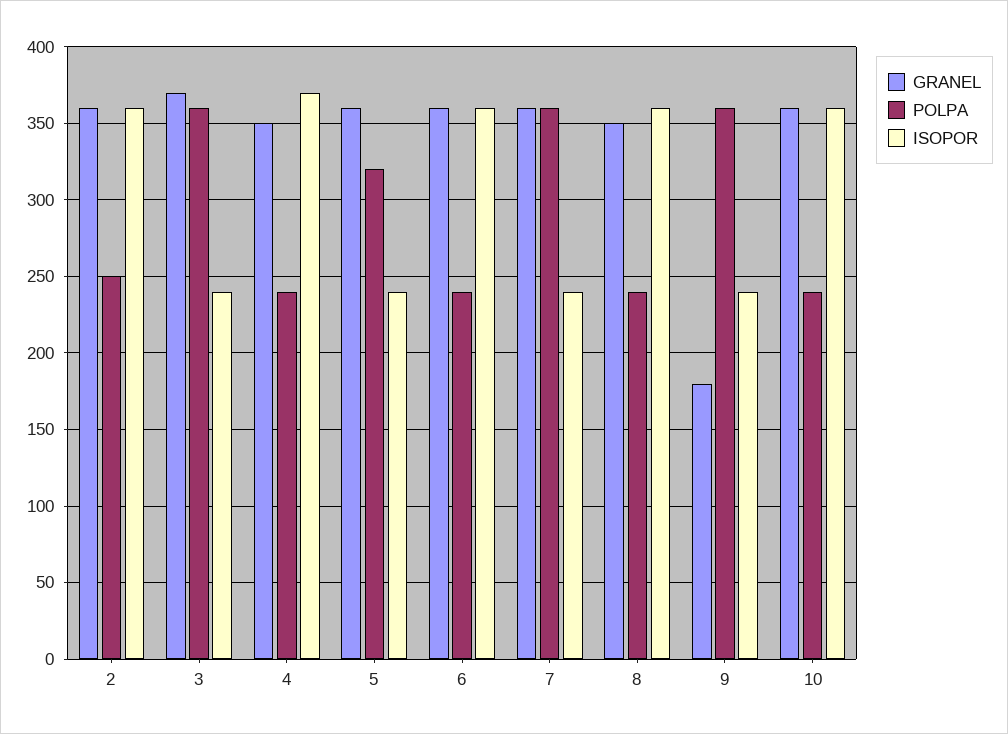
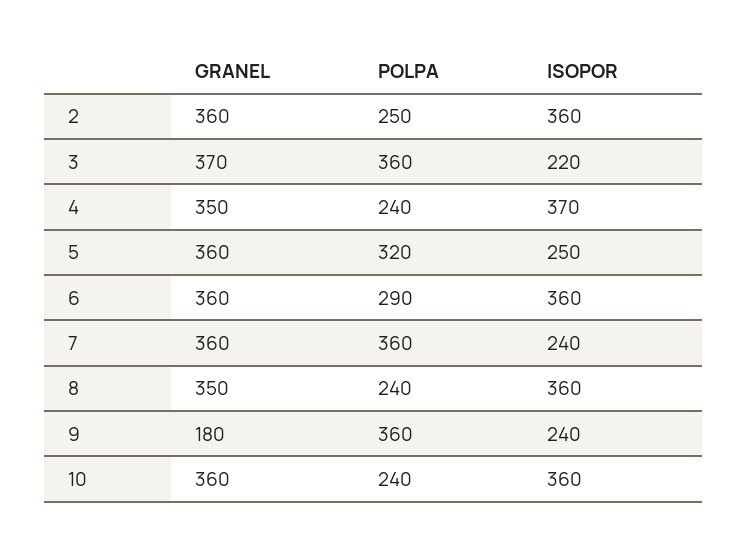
ISOPOR, 3: 240 -> 220
ISOPOR, 5: 240 -> 250
POLPA, 6: 240 -> 290

